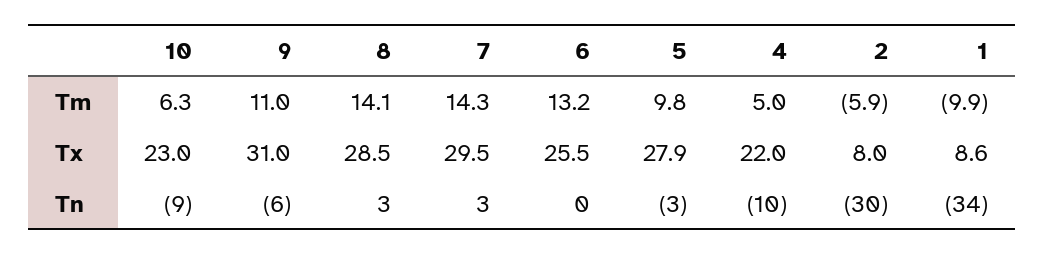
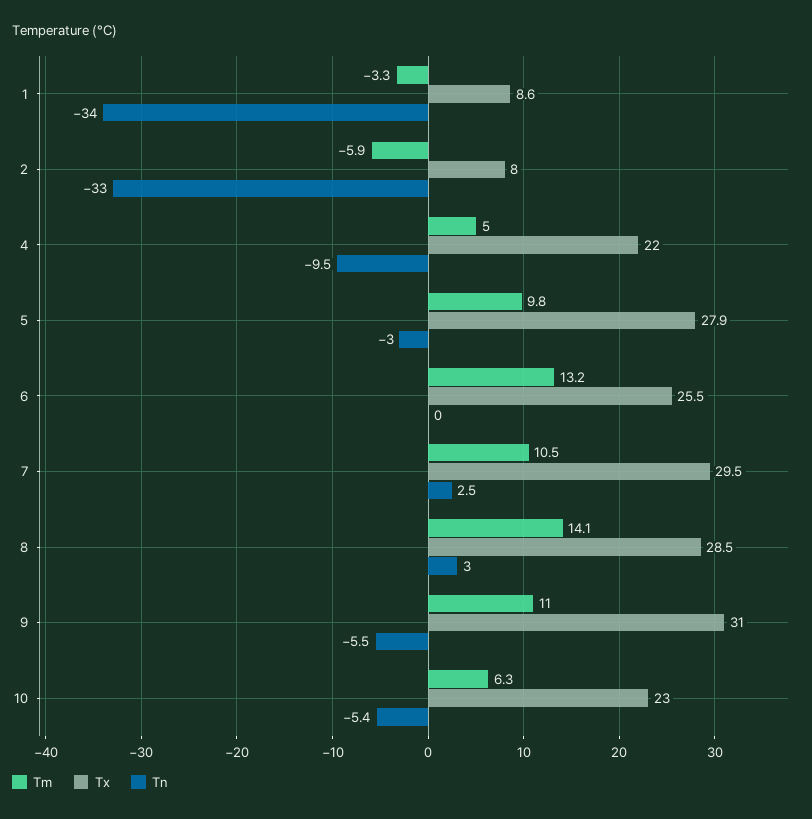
Tm, 7: 14.3 -> 10.5
Tm, 1: -9.9 -> -3.3
Tn, 10: -9 -> -5.4
Tn, 2: -30 -> -33

